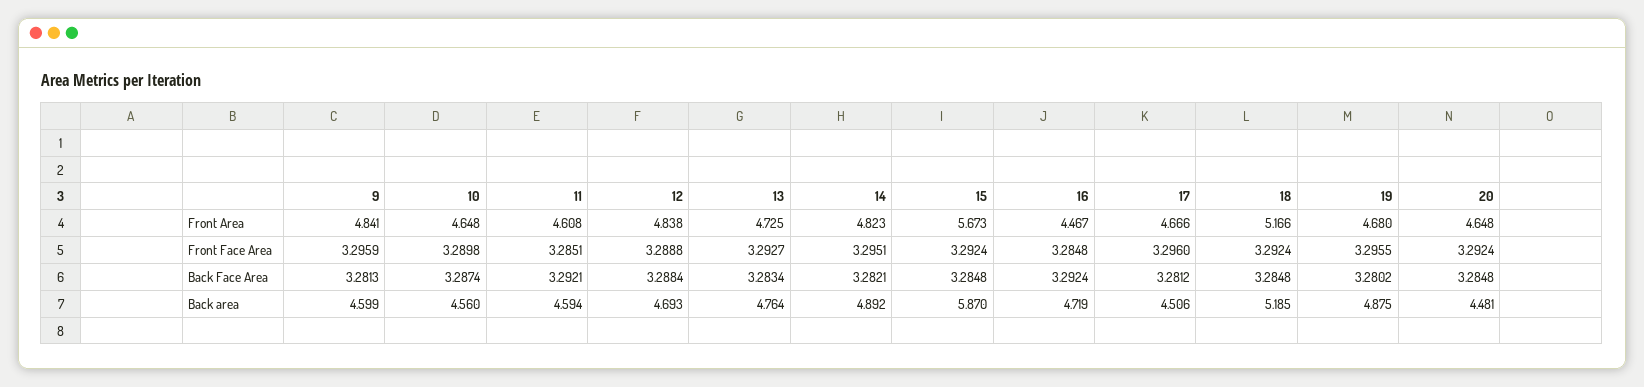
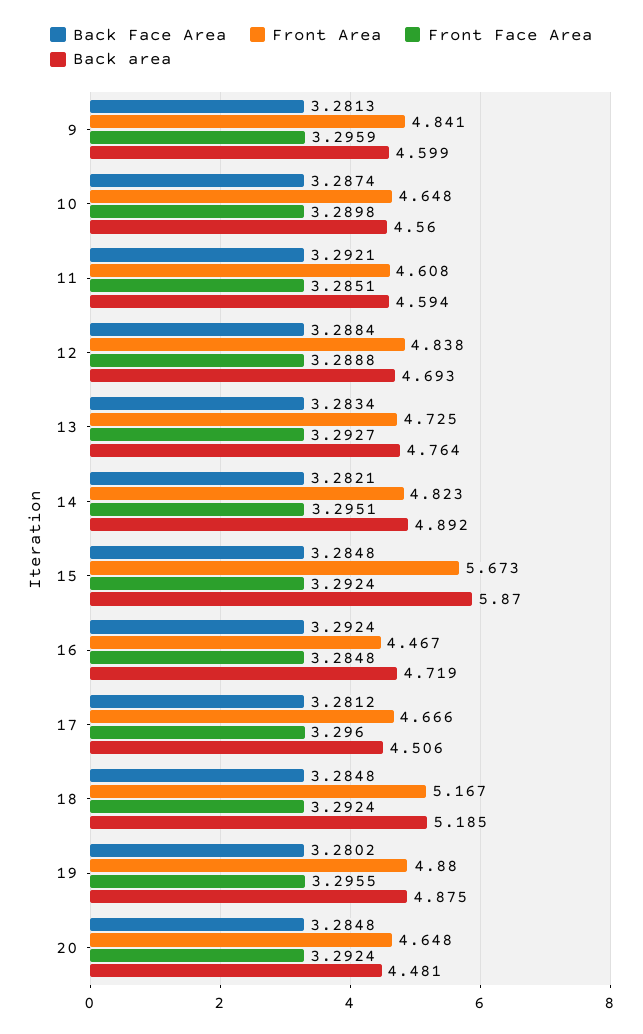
Front Area, 18: 5.166 -> 5.167
Front Area, 19: 4.68 -> 4.88

